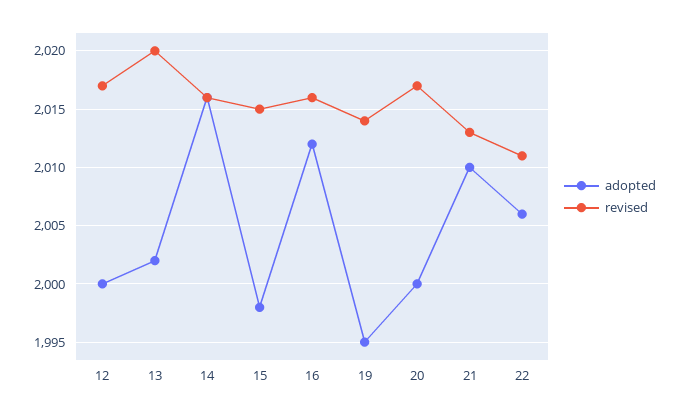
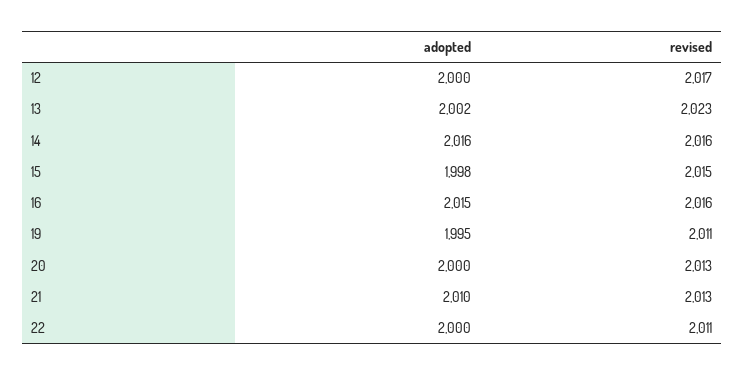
revised, 13: 2020 -> 2023
adopted, 16: 2012 -> 2015
revised, 19: 2014 -> 2011
revised, 20: 2017 -> 2013
adopted, 22: 2006 -> 2000

